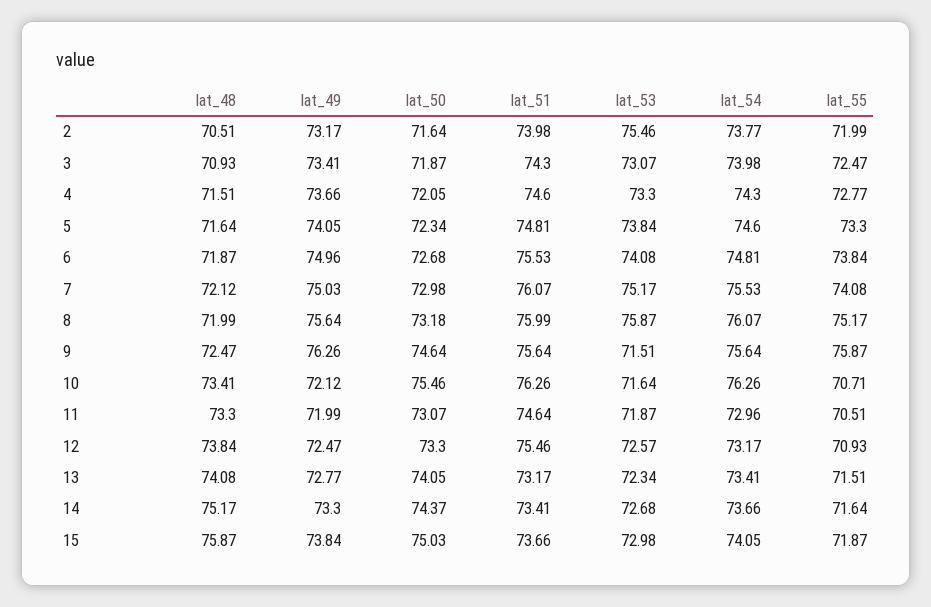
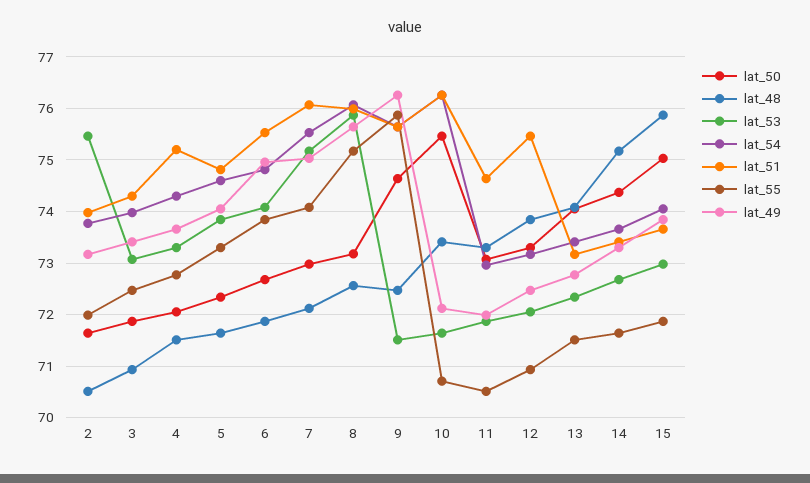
lat_51, 4: 74.6 -> 75.2
lat_48, 8: 71.99 -> 72.6
lat_53, 12: 72.57 -> 72

